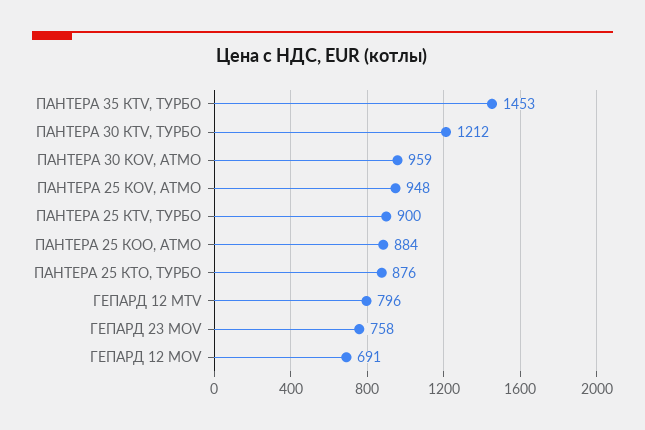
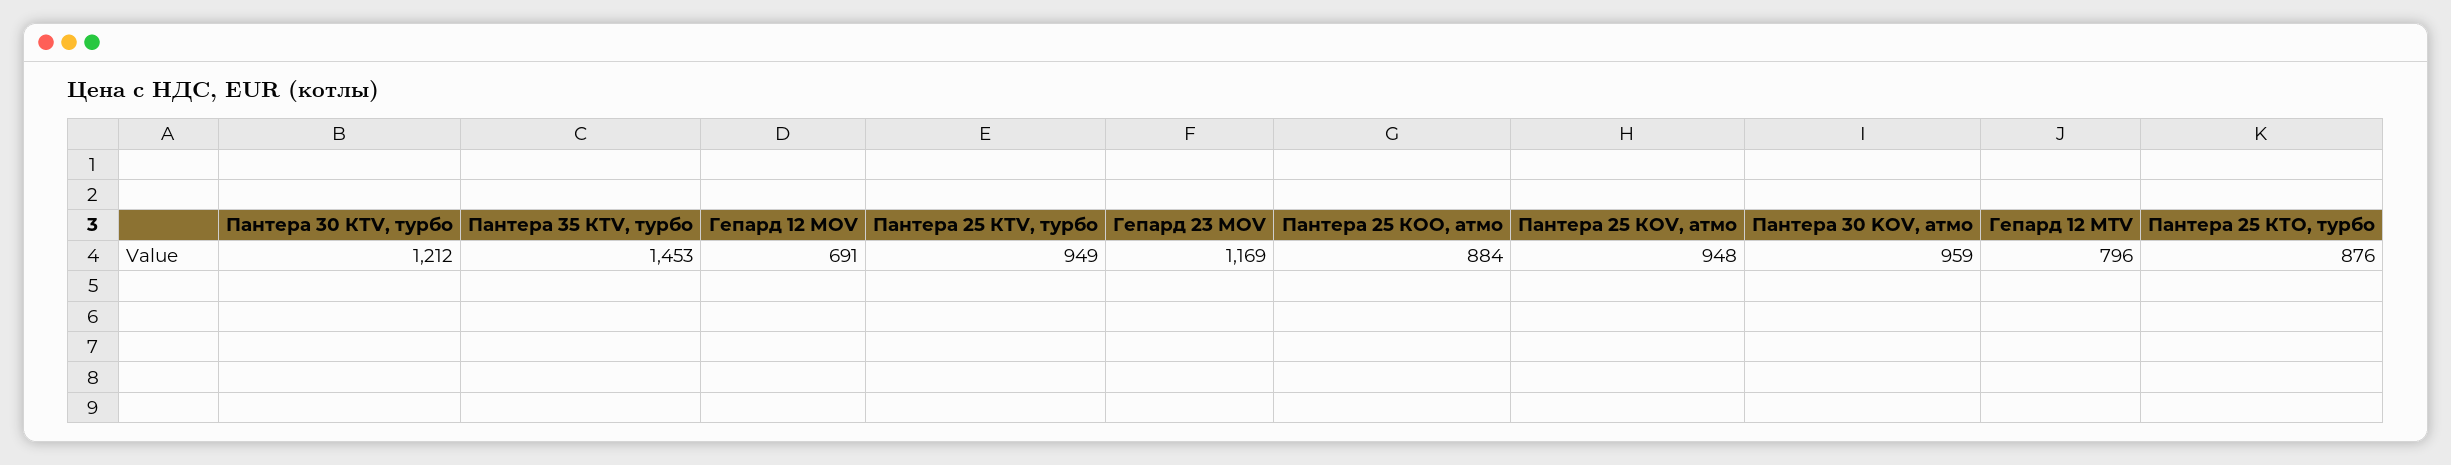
ПАНТЕРА 25 КТV, ТУРБО: 900 -> 949
ГЕПАРД 23 MOV: 758 -> 1169

